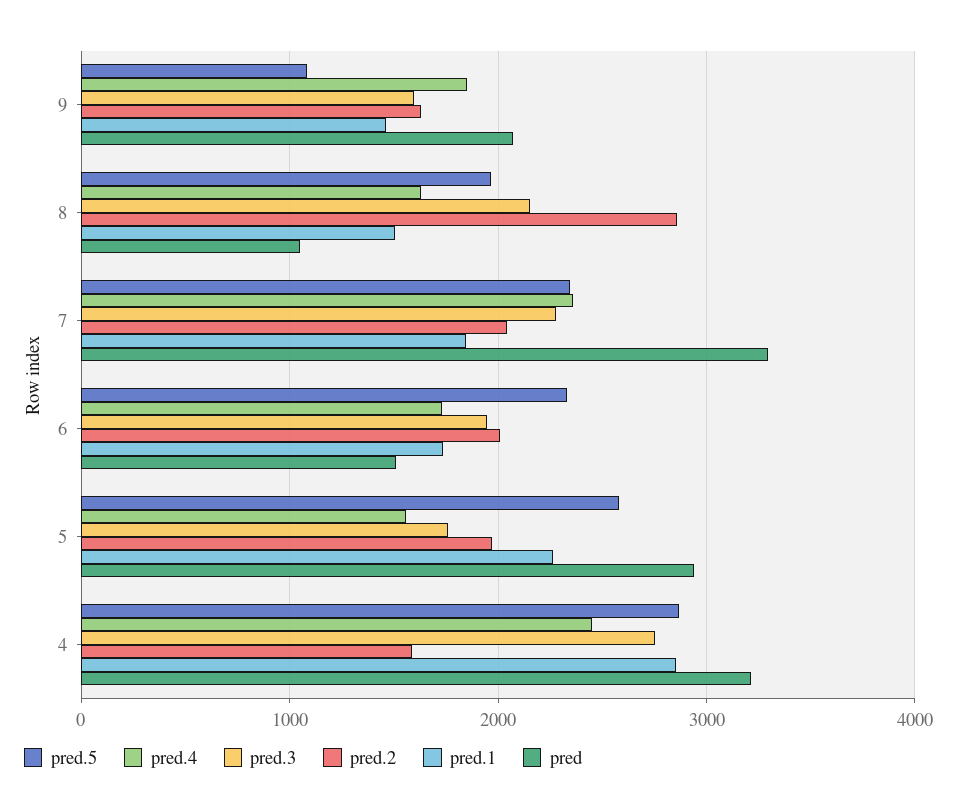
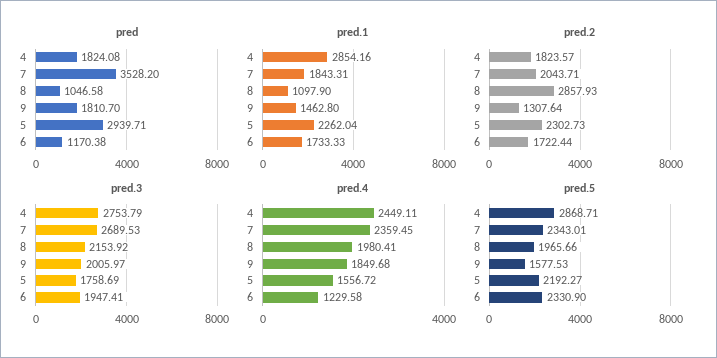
pred.5, 9: 1100 -> 1577.53
pred.3, 9: 1600 -> 2005.97
pred.2, 9: 1600 -> 1307.64
pred, 9: 2100 -> 1810.7
pred.4, 8: 1600 -> 1980.41
pred.1, 8: 1500 -> 1097.9
pred.3, 7: 2300 -> 2689.53
pred, 7: 3300 -> 3528.2
pred.4, 6: 1700 -> 1229.58
pred.2, 6: 2000 -> 1722.44
pred, 6: 1500 -> 1170.38
pred.5, 5: 2600 -> 2192.27
pred.2, 5: 2000 -> 2302.73
pred.2, 4: 1600 -> 1823.57
pred, 4: 3200 -> 1824.08

